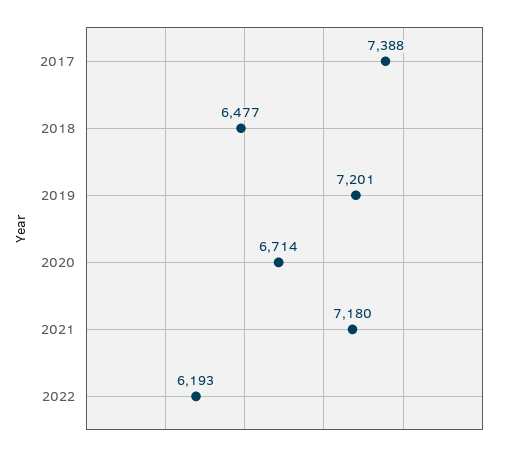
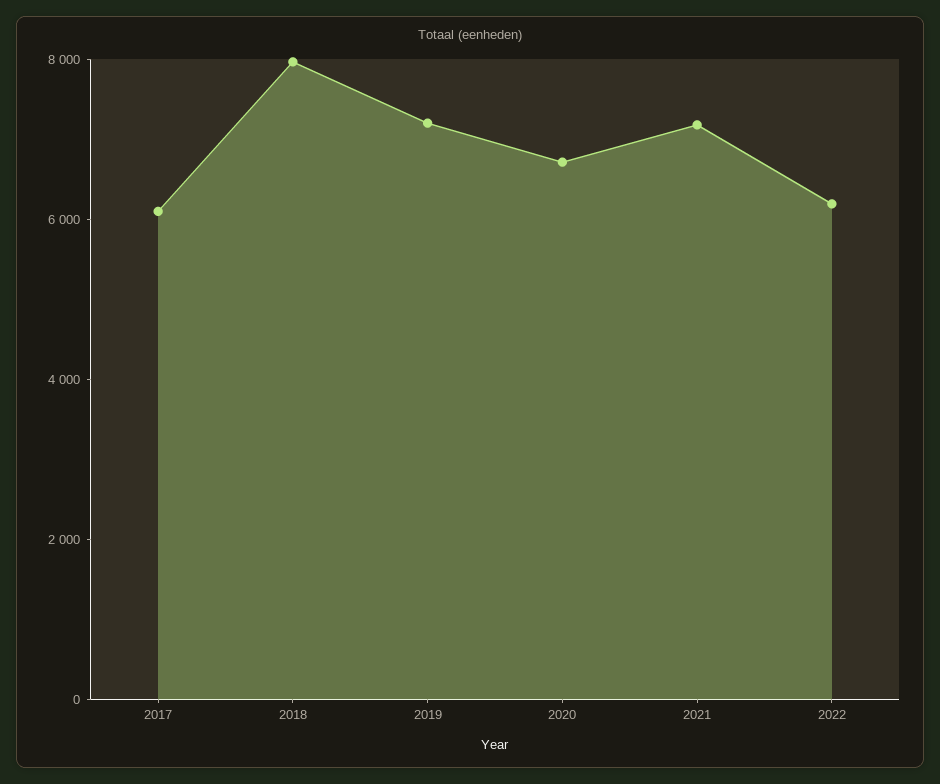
2017: 7388 -> 6000
2018: 6477 -> 8000

